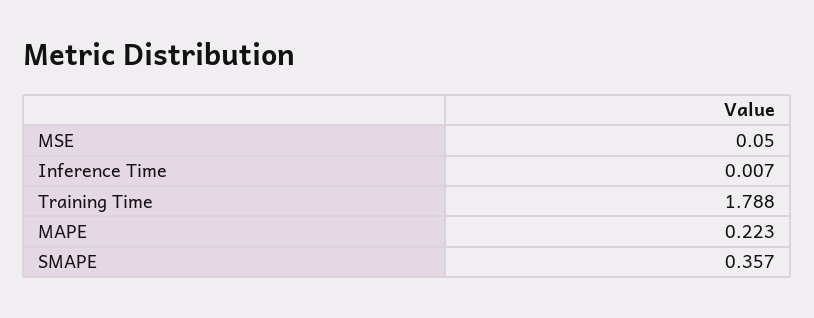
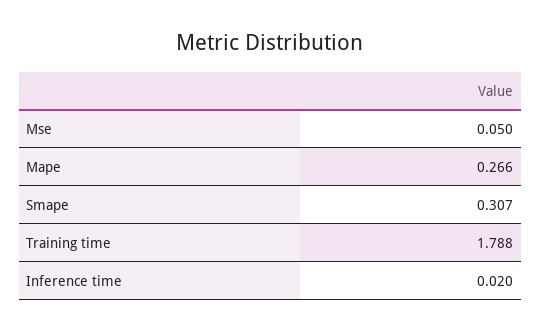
Inference Time: 0.007 -> 0.02
MAPE: 0.223 -> 0.266
SMAPE: 0.357 -> 0.307

